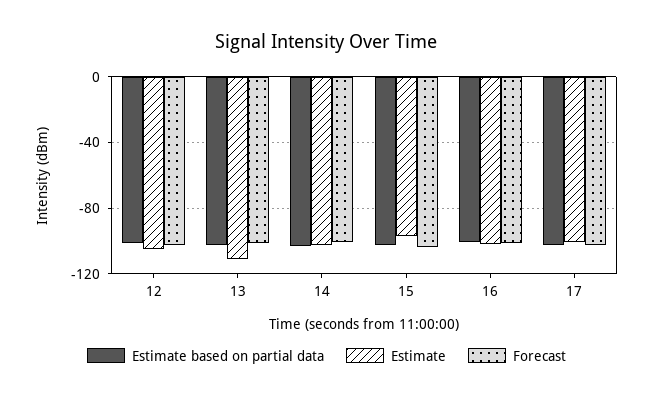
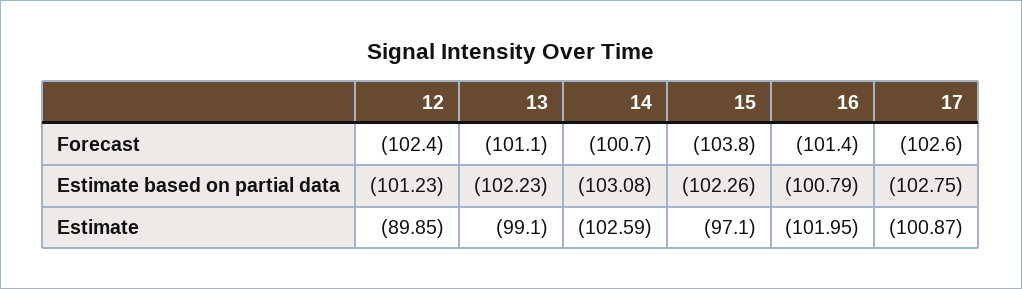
Estimate, 12: -105 -> -89.85
Estimate, 13: -110 -> -99.1

